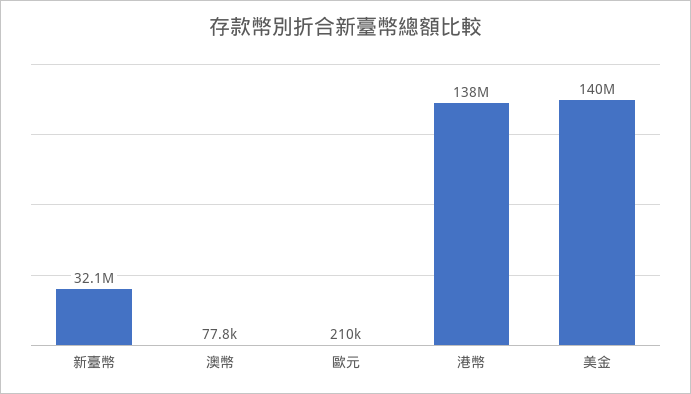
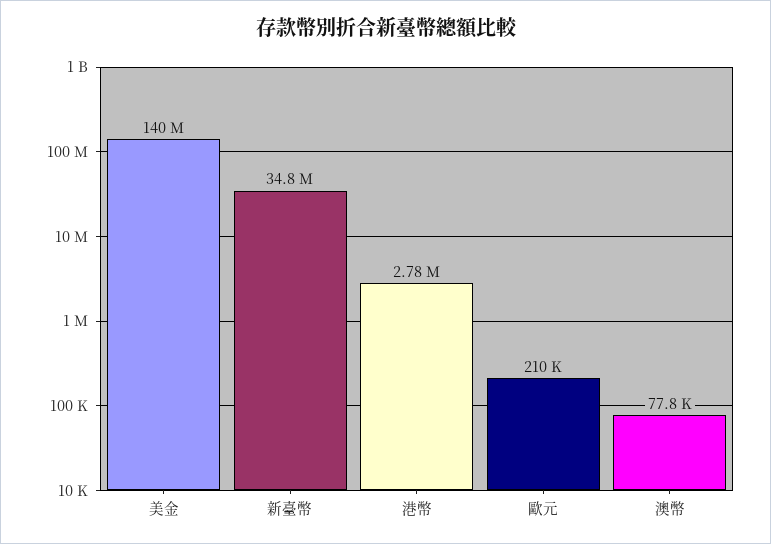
新臺幣: 32100000 -> 34800000
港幣: 138000000 -> 2780000

